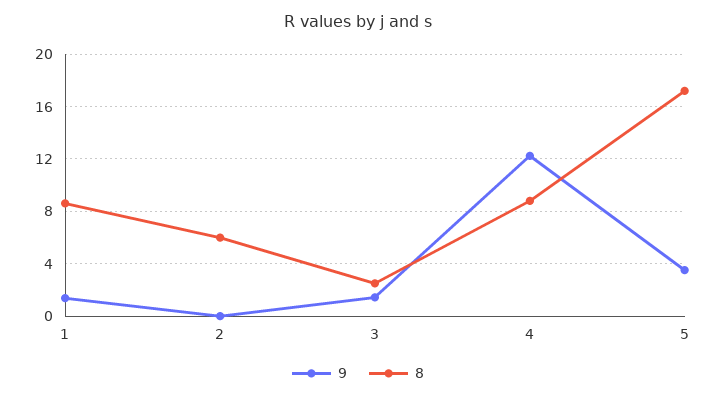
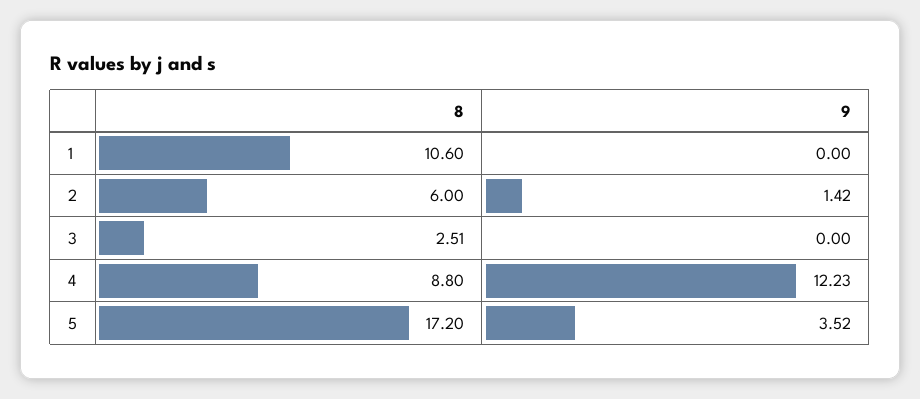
9, 1: 1.5 -> 0
8, 1: 8.5 -> 10.6
9, 2: 0 -> 1.42
9, 3: 1.5 -> 0

